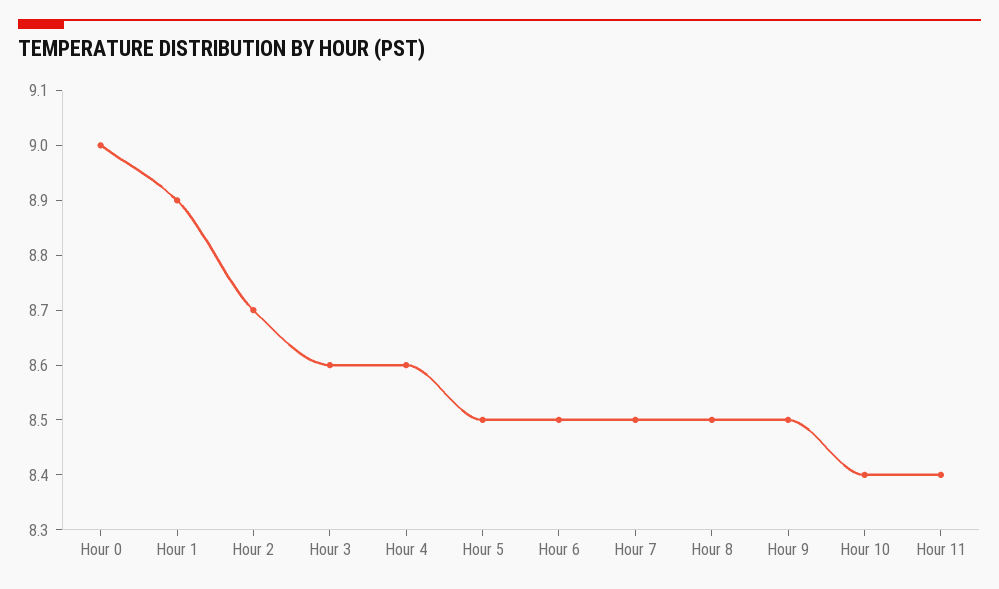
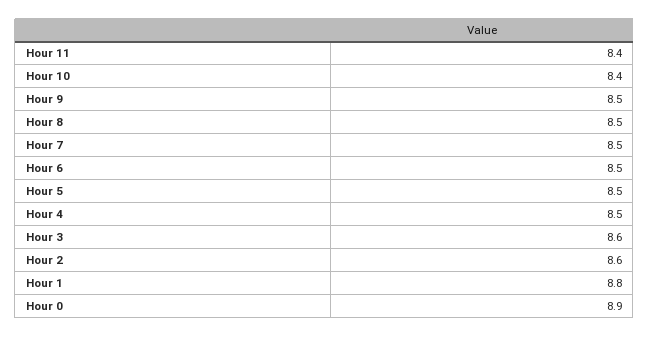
Hour 0: 9 -> 8.9
Hour 1: 8.9 -> 8.8
Hour 2: 8.7 -> 8.6
Hour 4: 8.6 -> 8.5

